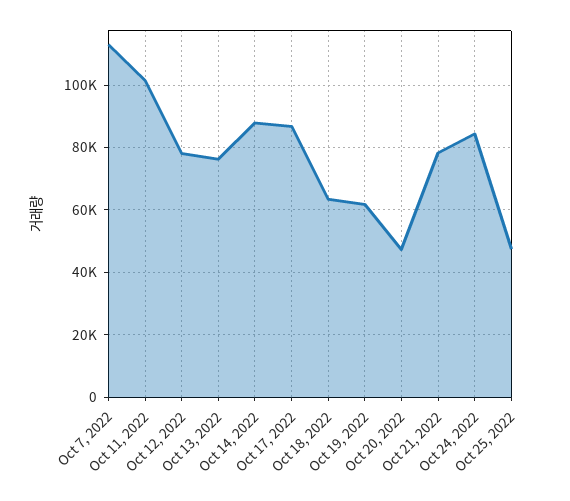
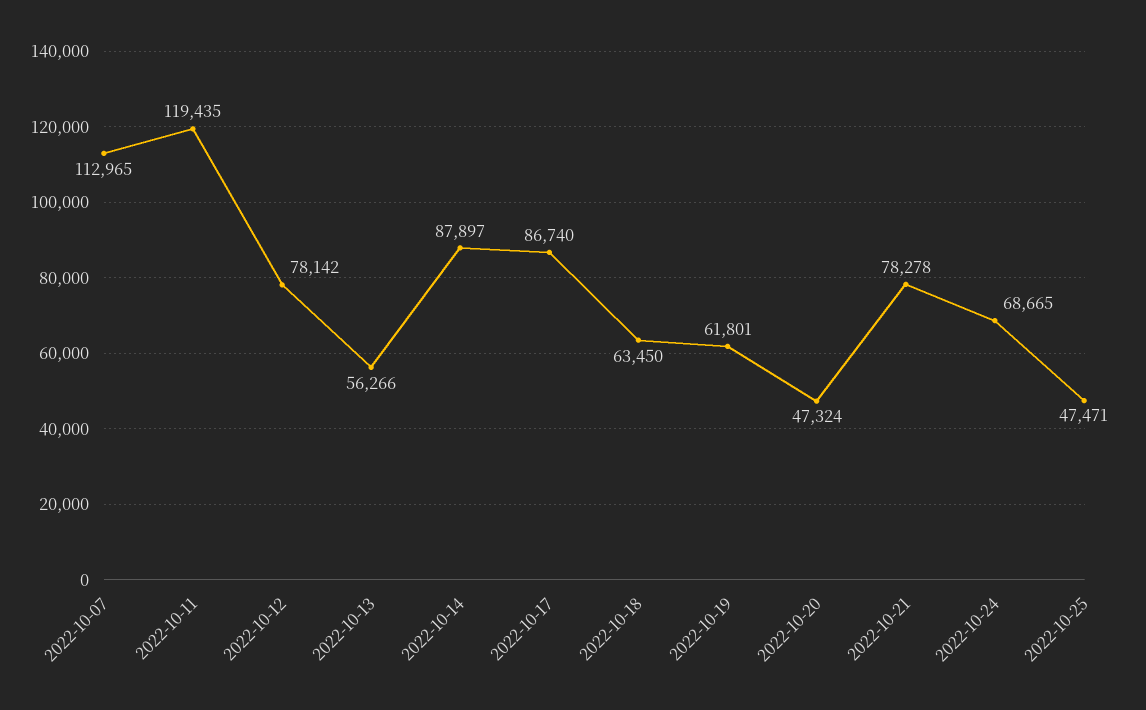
Oct 11, 2022: 102000 -> 119435
Oct 13, 2022: 76000 -> 56266
Oct 24, 2022: 84000 -> 68665

